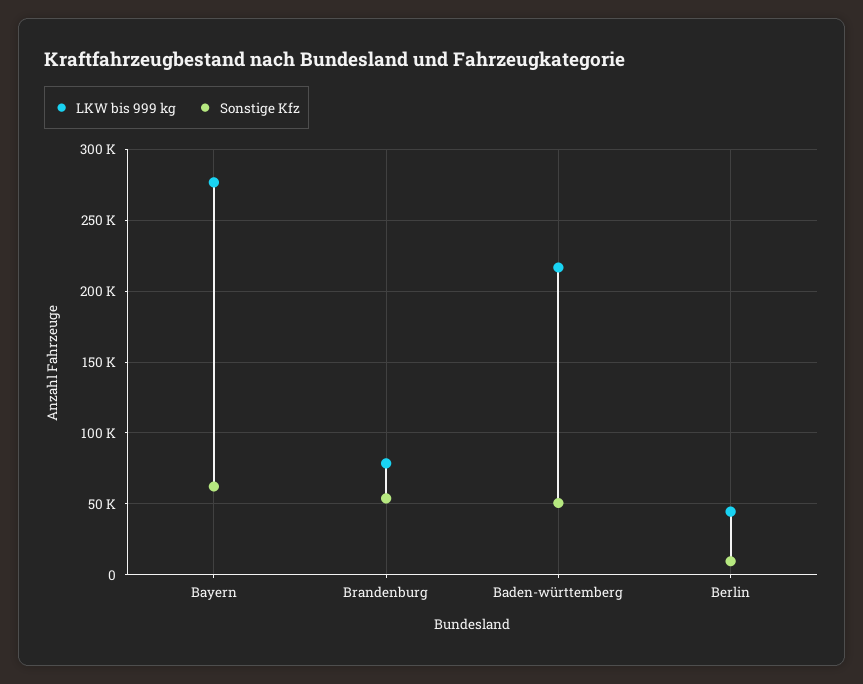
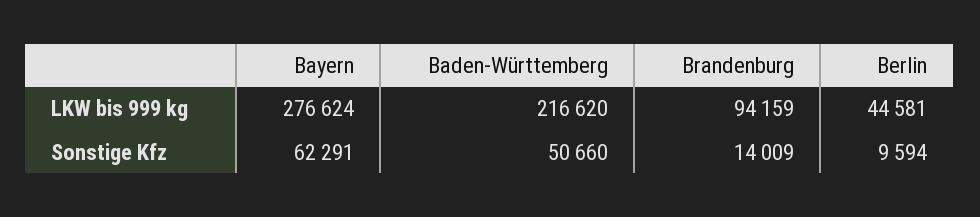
LKW bis 999 kg, Brandenburg: 80000 -> 94159
Sonstige Kfz, Brandenburg: 55000 -> 14009

